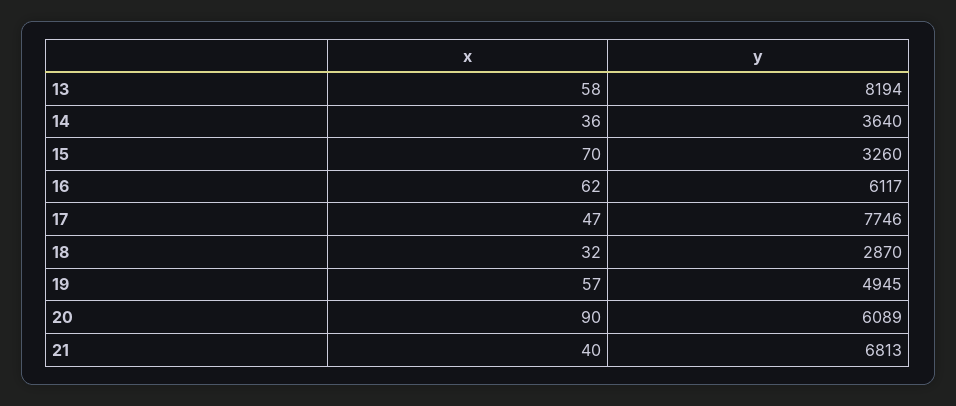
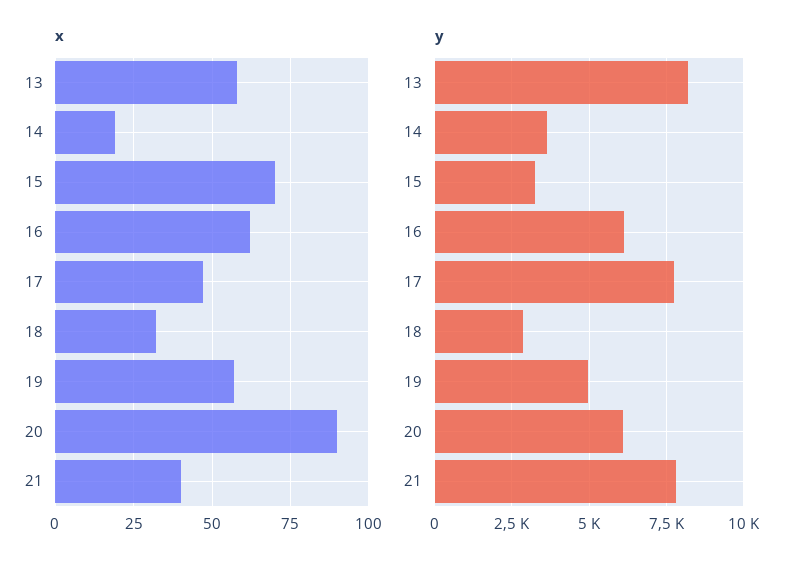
x, 14: 36 -> 20
y, 21: 6813 -> 7750

